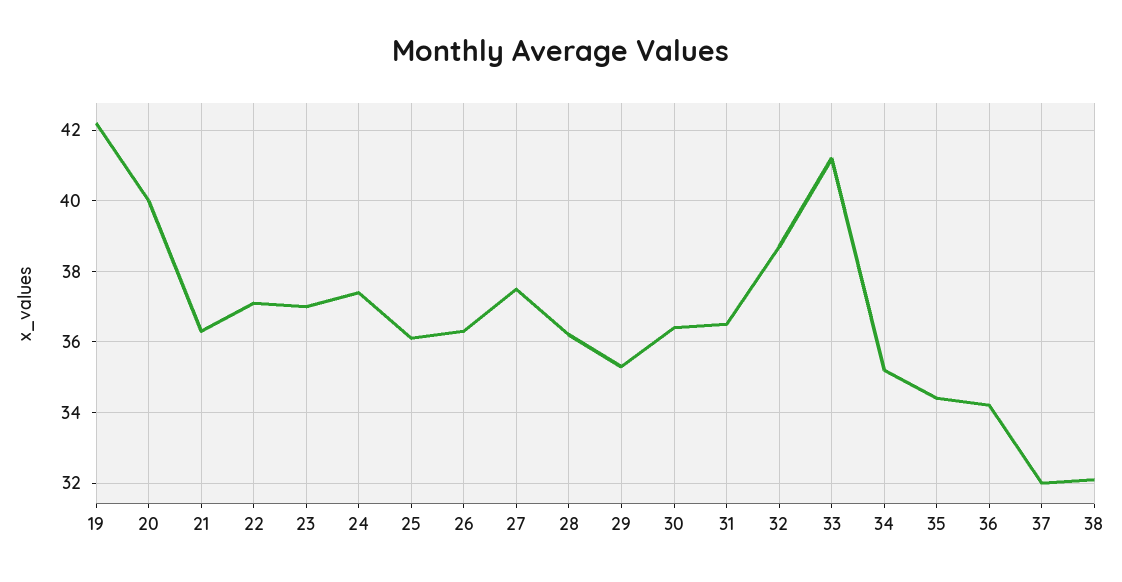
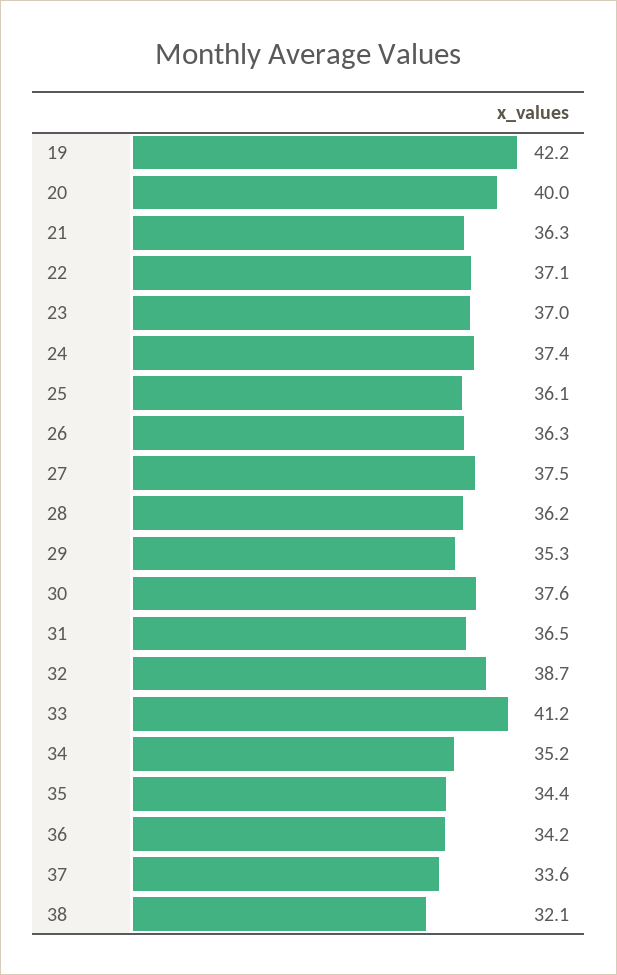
30: 36.5 -> 37.6
37: 32 -> 33.6

